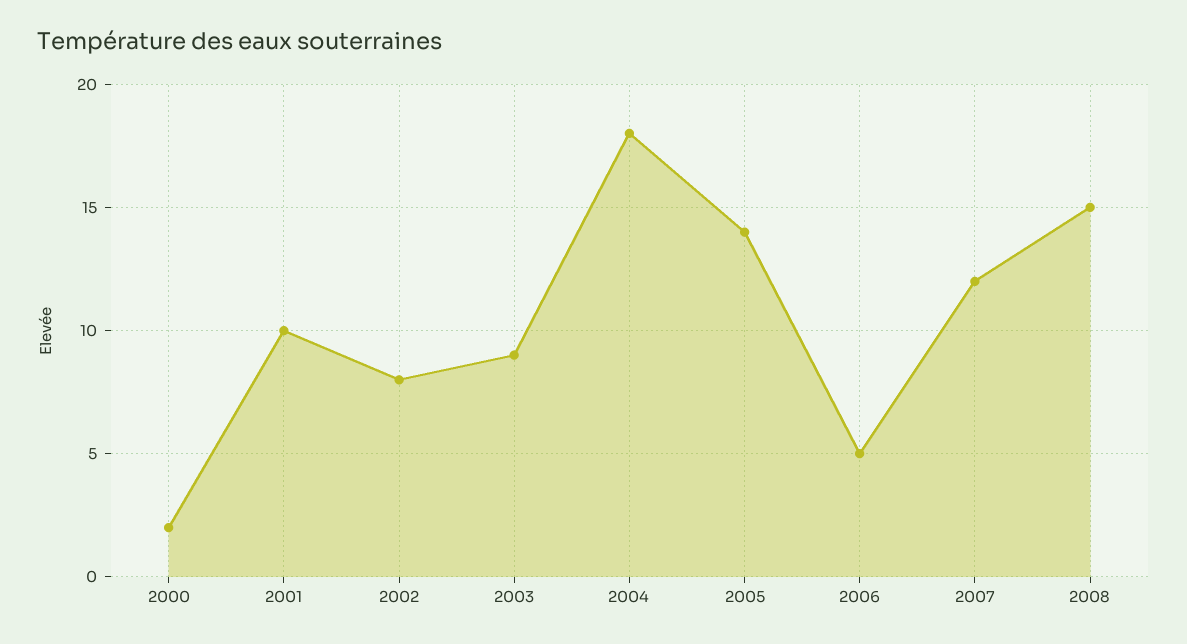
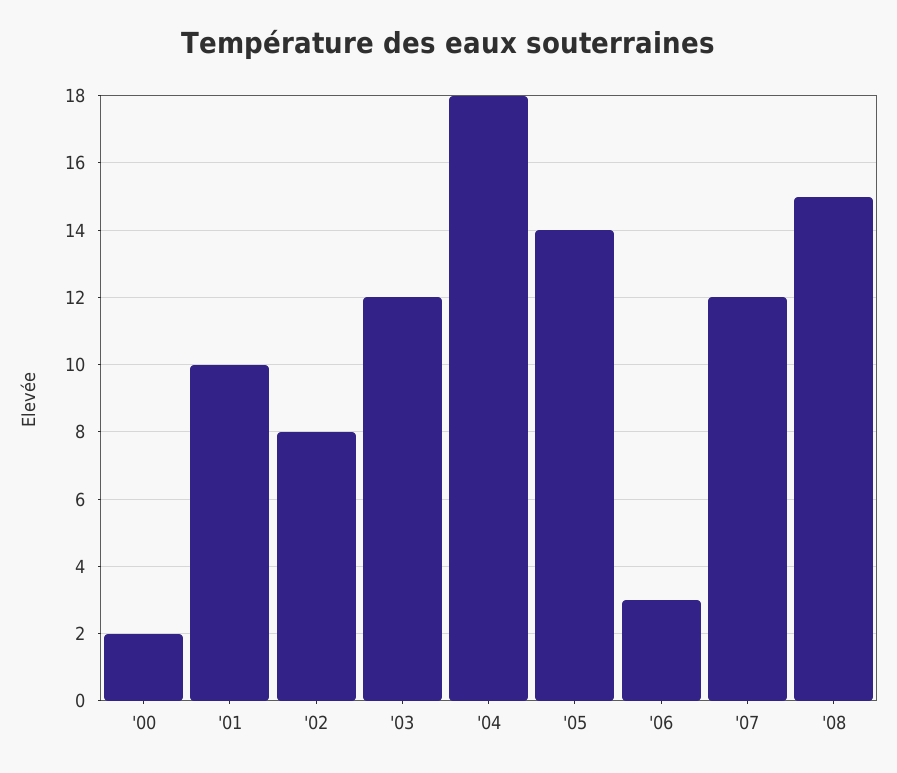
2003: 9 -> 12
2006: 5 -> 3

